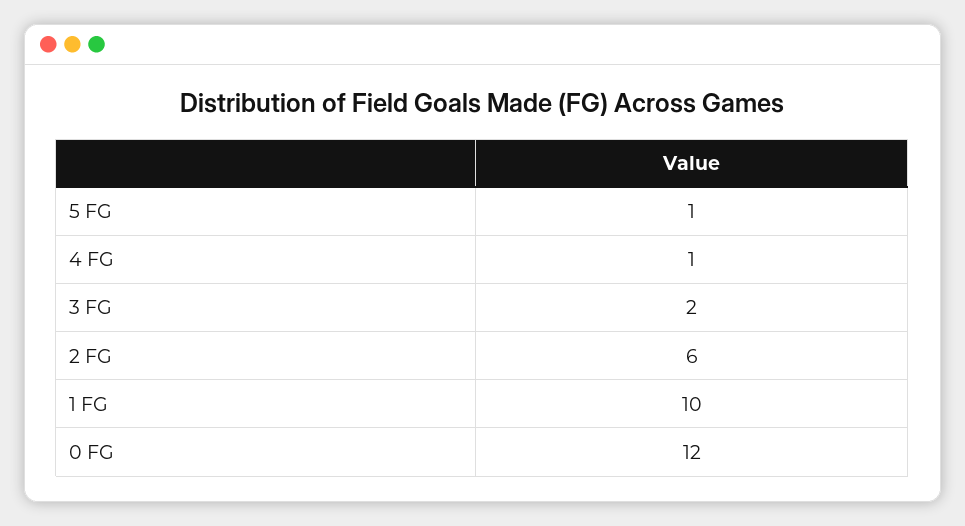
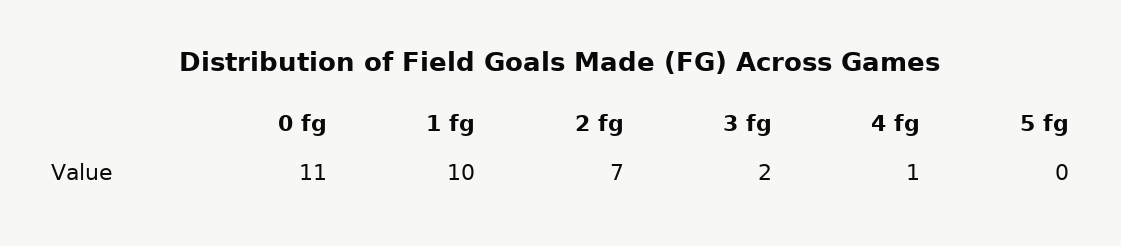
5 FG: 1 -> 0
2 FG: 6 -> 7
0 FG: 12 -> 11

